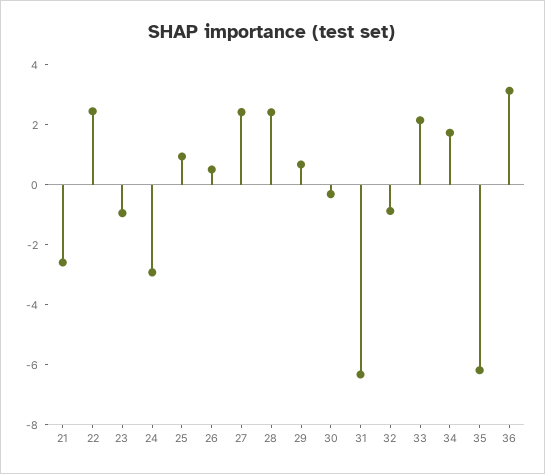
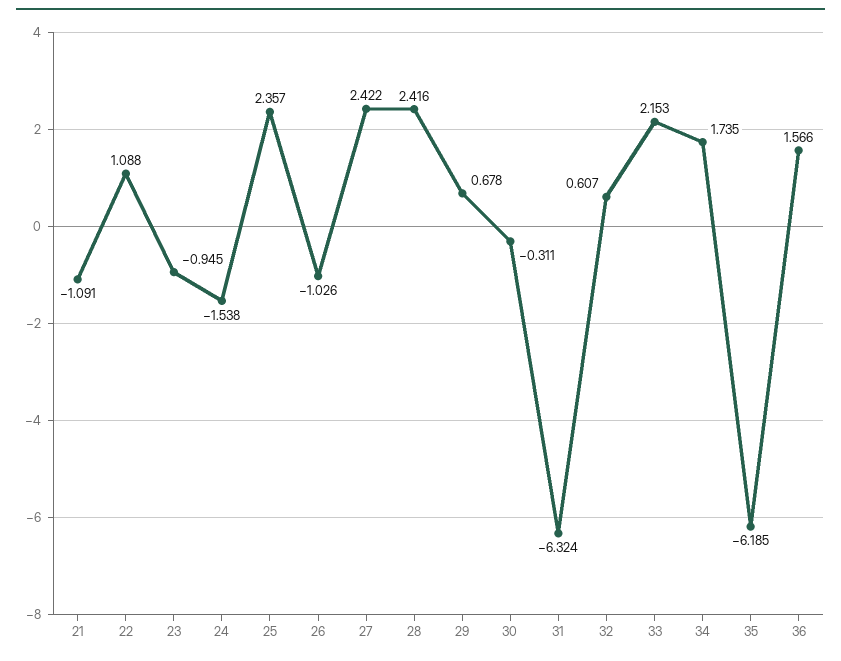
21: -2.5 -> -1.091
22: 2.5 -> 1.088
24: -3 -> -1.538
25: 1 -> 2.357
26: 0.5 -> -1.026
32: -1 -> 0.607
36: 3 -> 1.566

